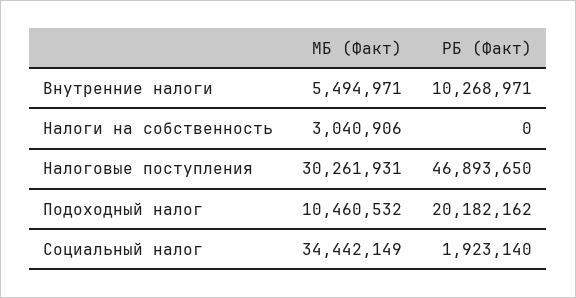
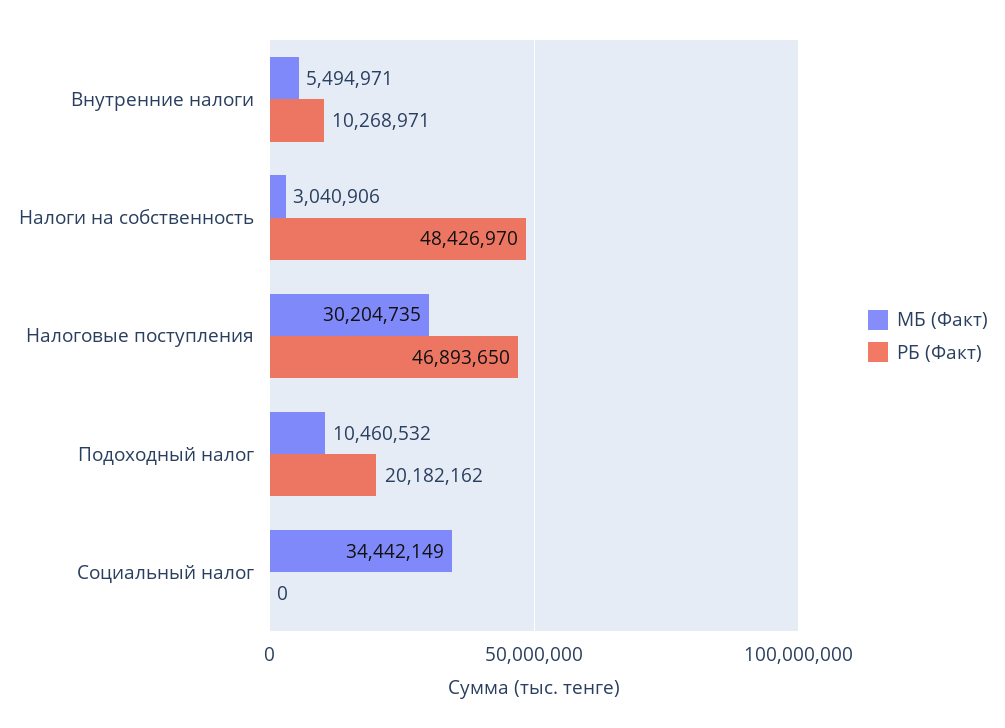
РБ (Факт), Налоги на собственность: 0 -> 48426970
МБ (Факт), Налоговые поступления: 30261931 -> 30204735
РБ (Факт), Социальный налог: 1923140 -> 0

